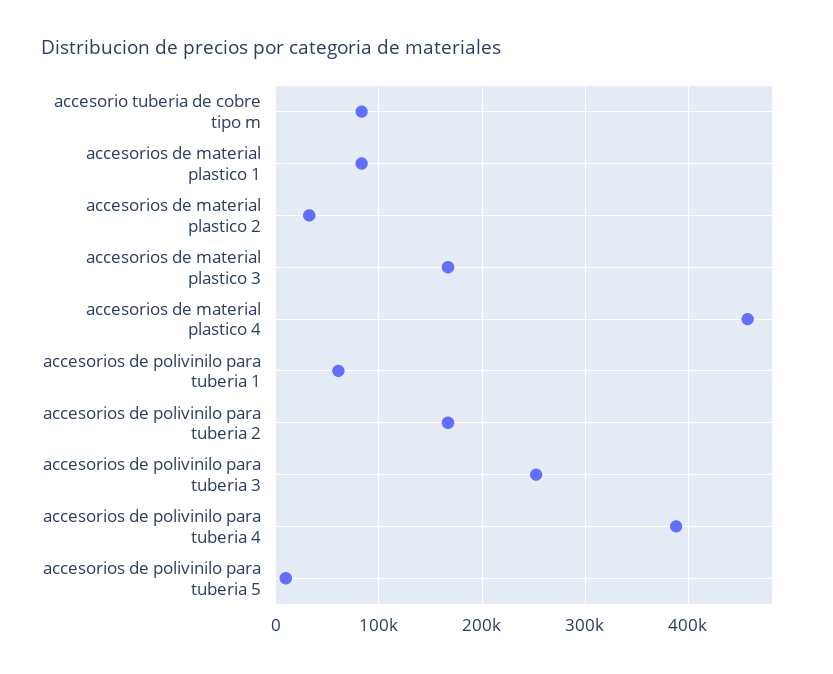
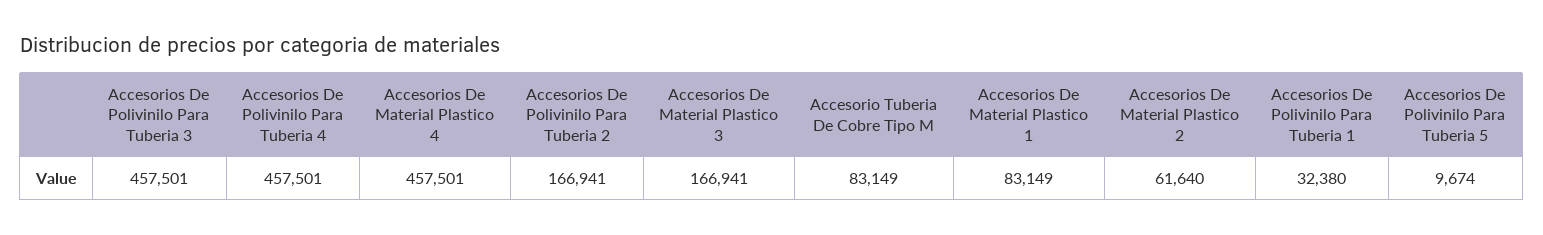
accesorios de material plastico 2: 30000 -> 61640
accesorios de polivinilo para tuberia 1: 60000 -> 32380
accesorios de polivinilo para tuberia 3: 250000 -> 457501
accesorios de polivinilo para tuberia 4: 390000 -> 457501

